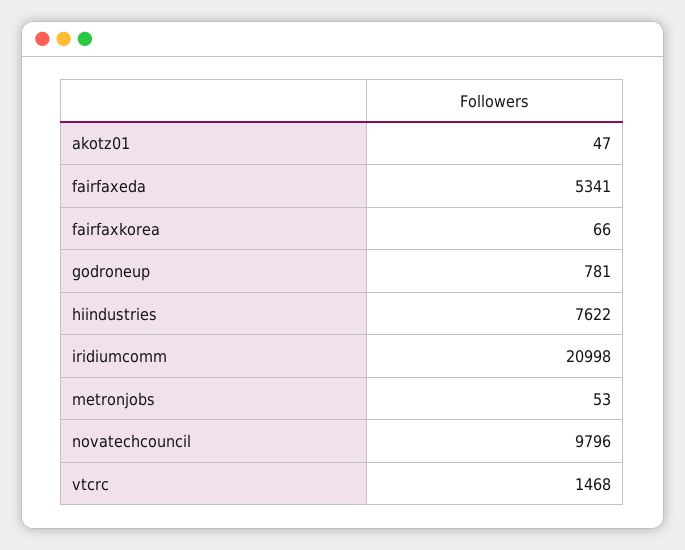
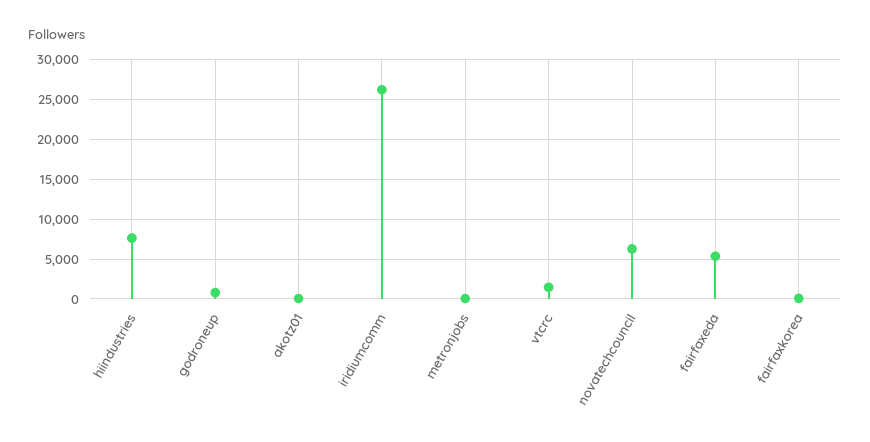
iridiumcomm: 20998 -> 26000
novatechcouncil: 9796 -> 6000

